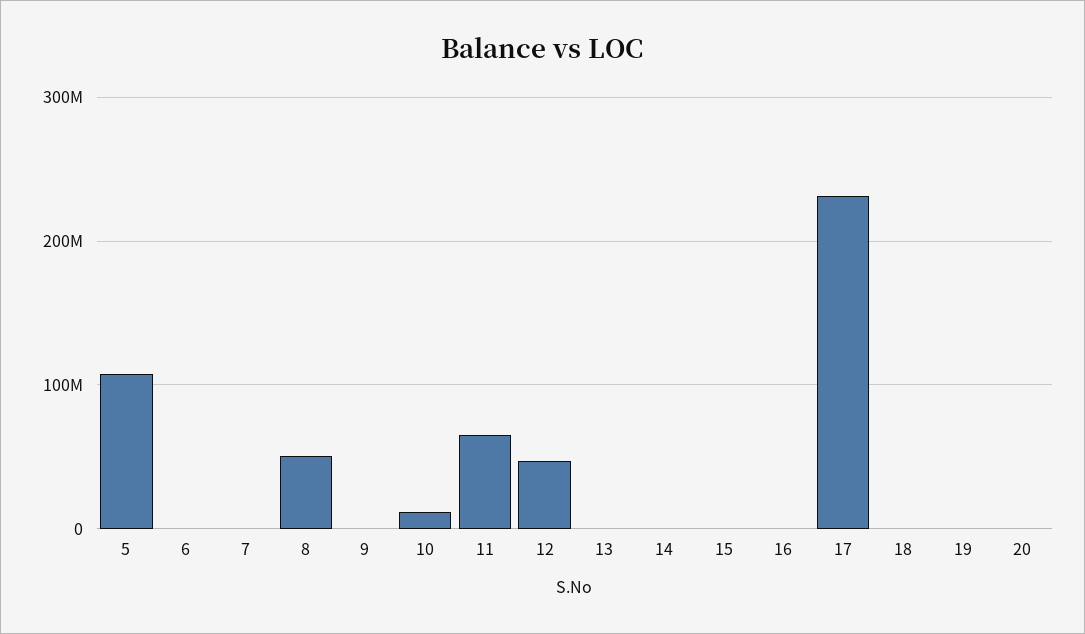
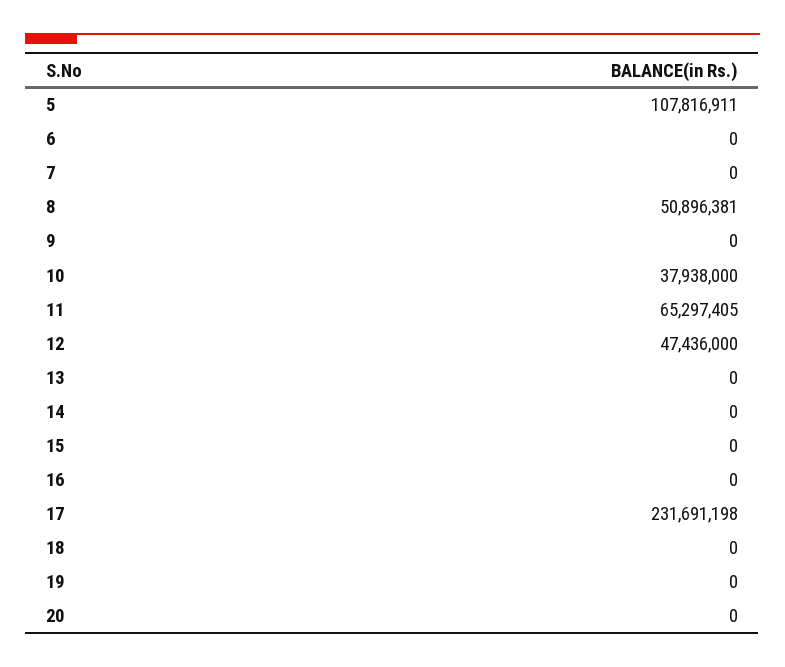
10: 10000000 -> 37938000

